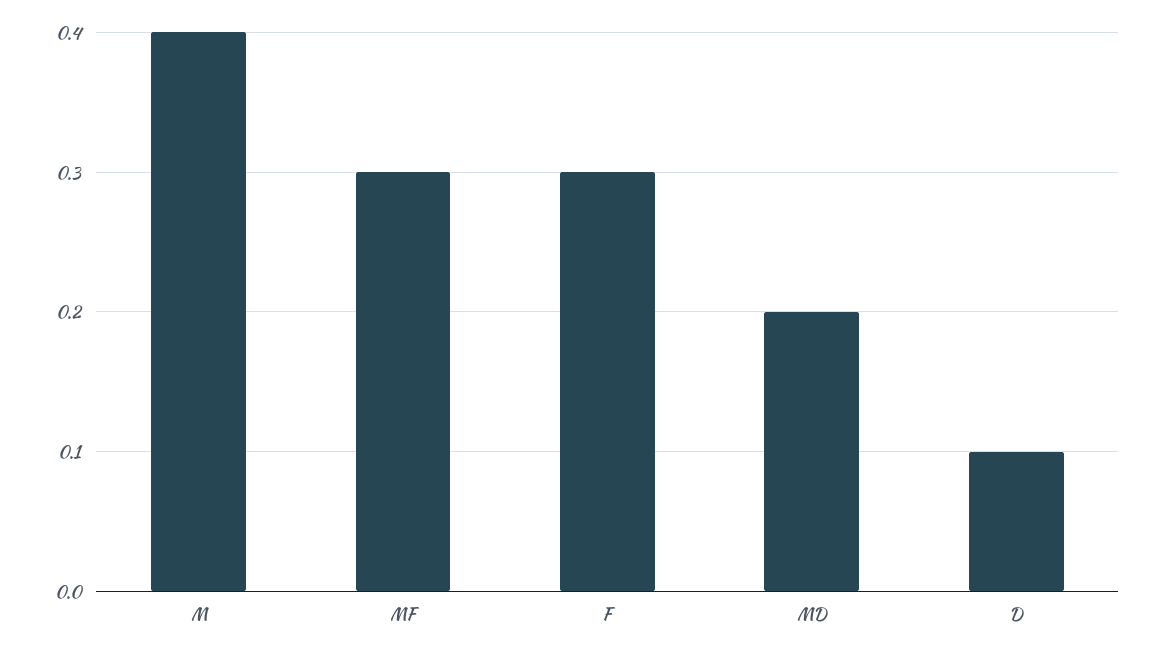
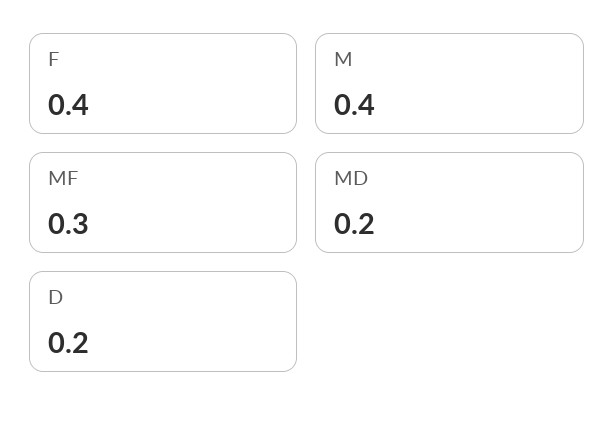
F: 0.3 -> 0.4
D: 0.1 -> 0.2

